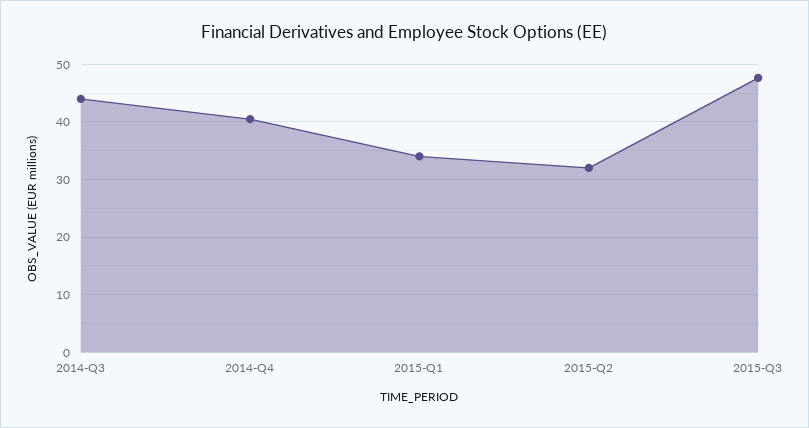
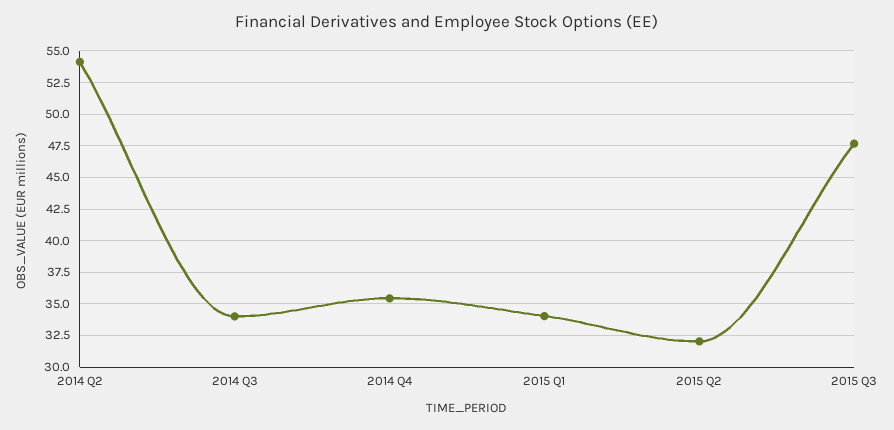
2014-Q3: 44 -> 34
2014-Q4: 40 -> 35.5
2014 Q2: none -> 54

